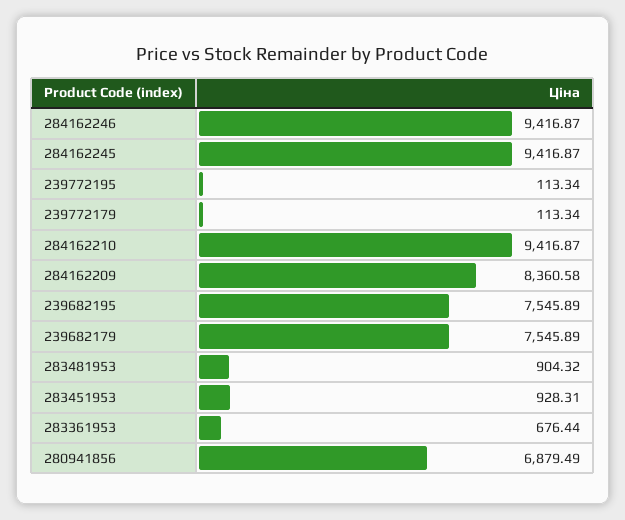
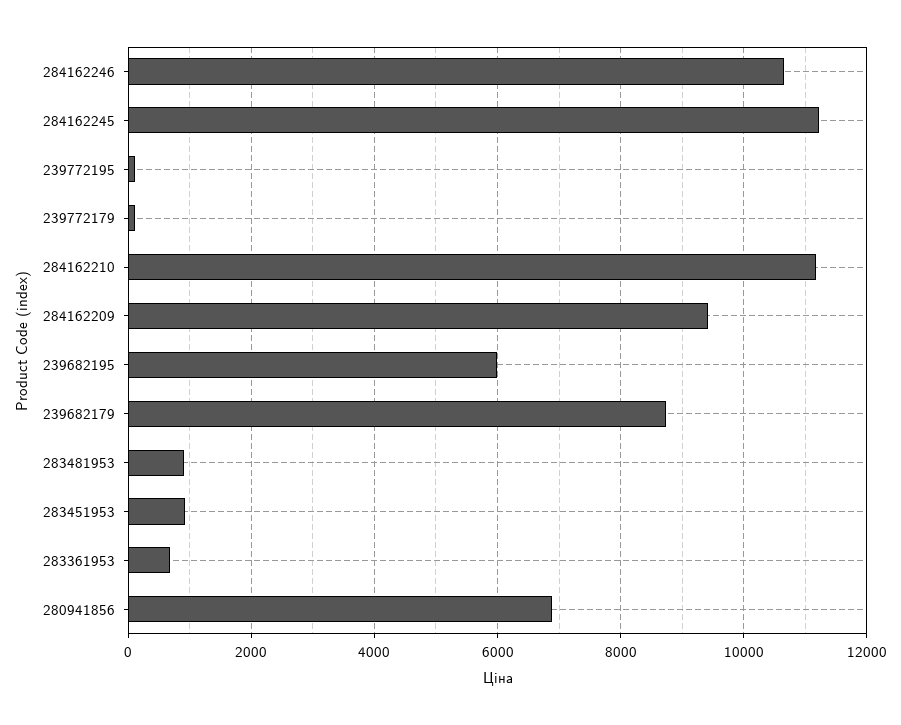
284162246: 9416.87 -> 10600
284162245: 9416.87 -> 11200
284162210: 9416.87 -> 11200
284162209: 8360.58 -> 9400
239682195: 7545.89 -> 6000
239682179: 7545.89 -> 8800

